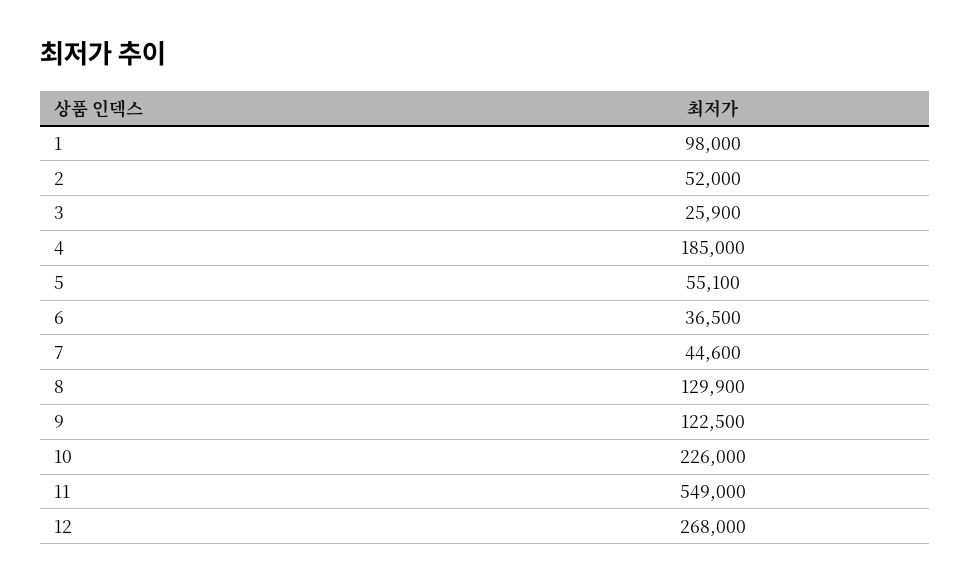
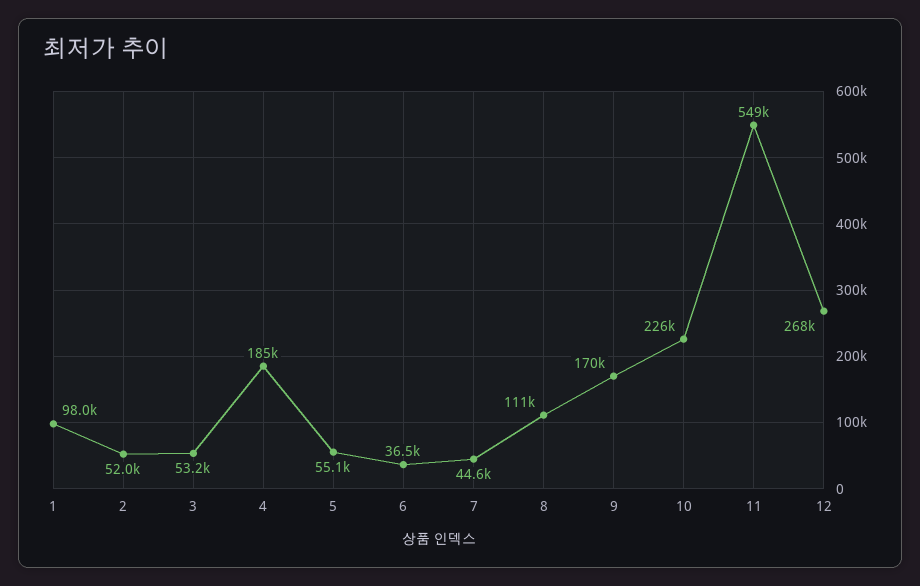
3: 25900 -> 53200
8: 129900 -> 111000
9: 122500 -> 170000

